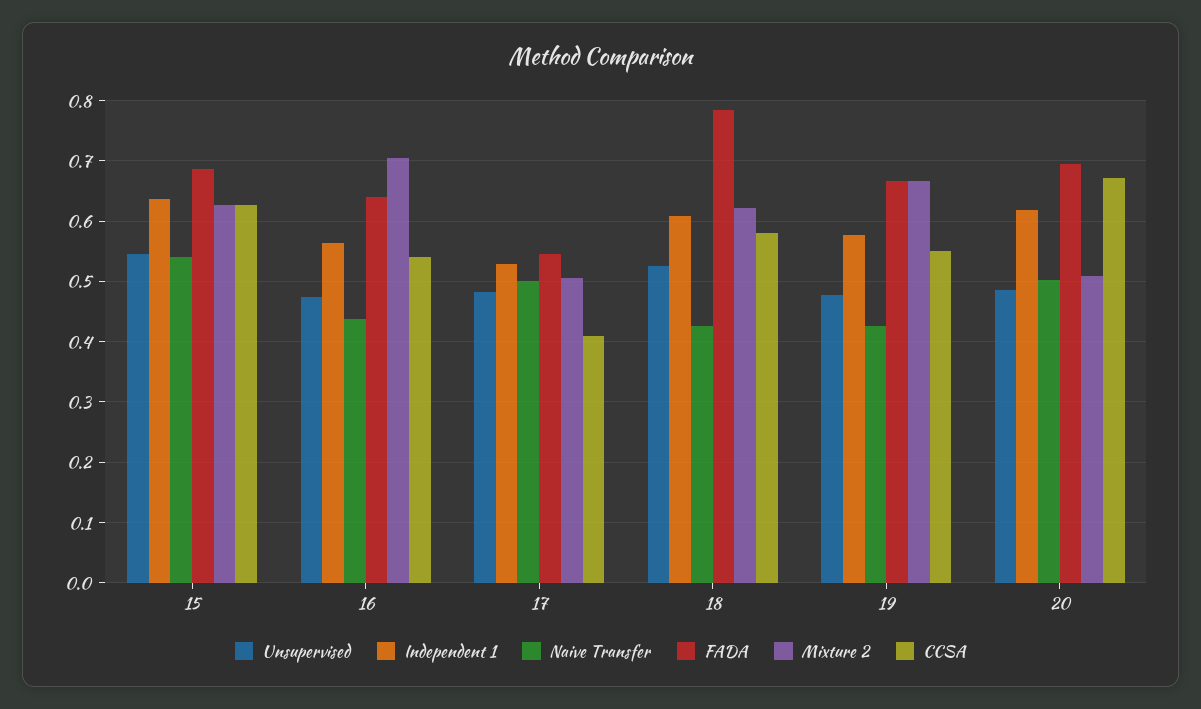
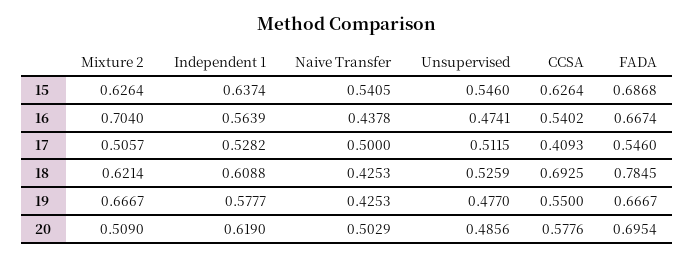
FADA, 16: 0.64 -> 0.6674
Unsupervised, 17: 0.48 -> 0.5115
CCSA, 18: 0.58 -> 0.6925
CCSA, 20: 0.67 -> 0.5776

